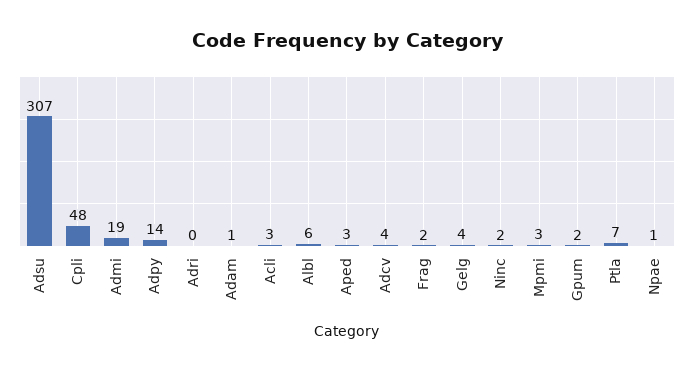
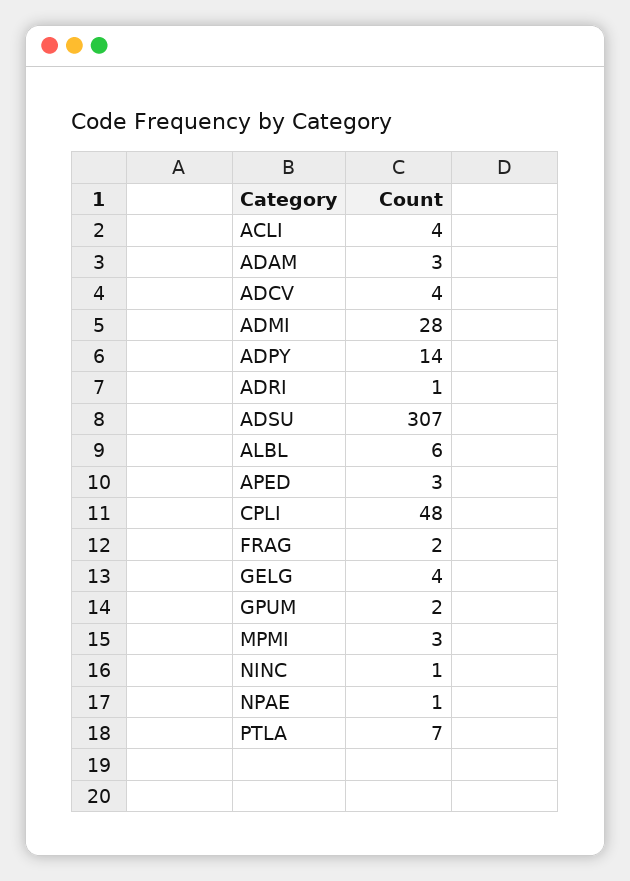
Admi: 19 -> 28
Adri: 0 -> 1
Adam: 1 -> 3
Acli: 3 -> 4
Ninc: 2 -> 1

